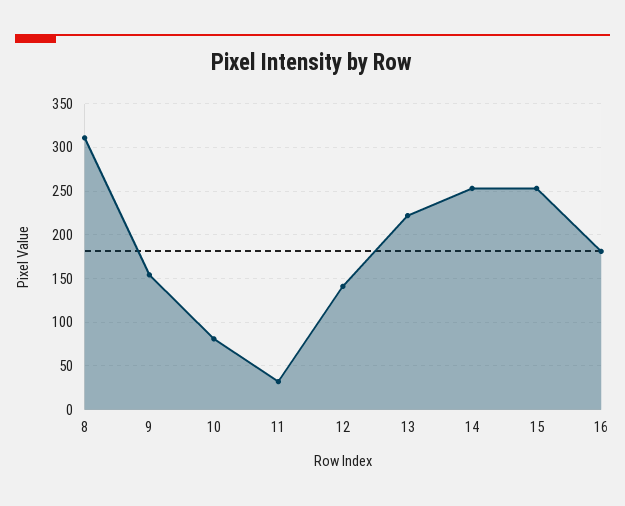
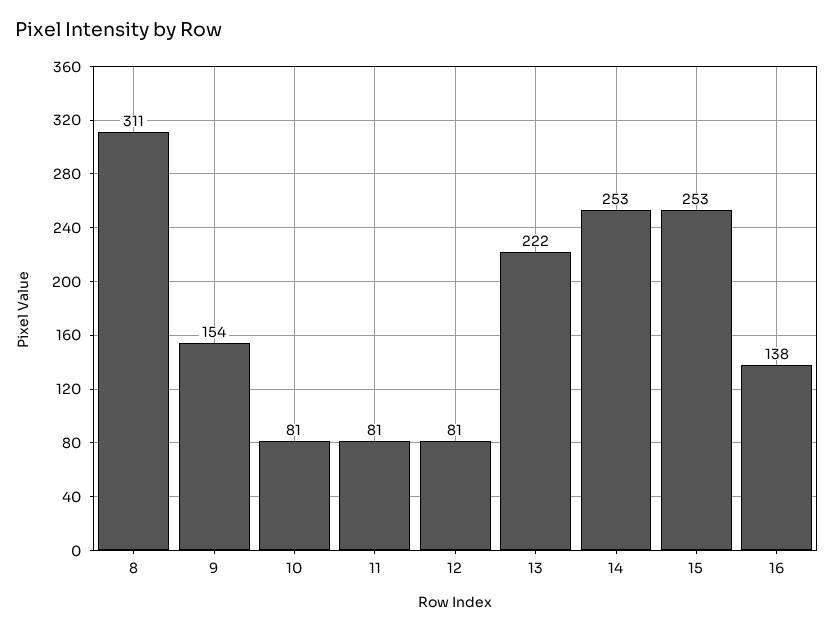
11: 30 -> 81
12: 140 -> 81
16: 180 -> 138

